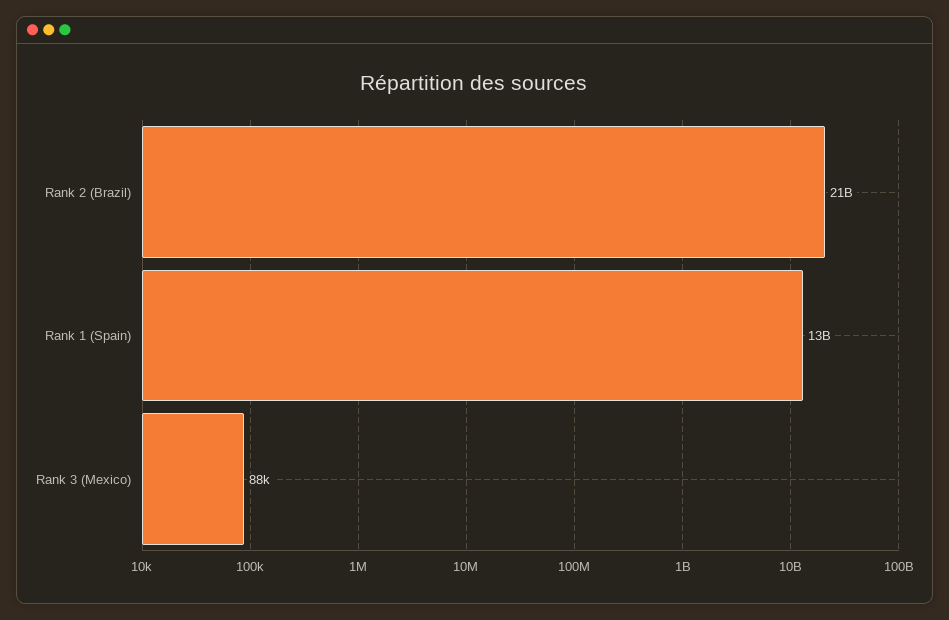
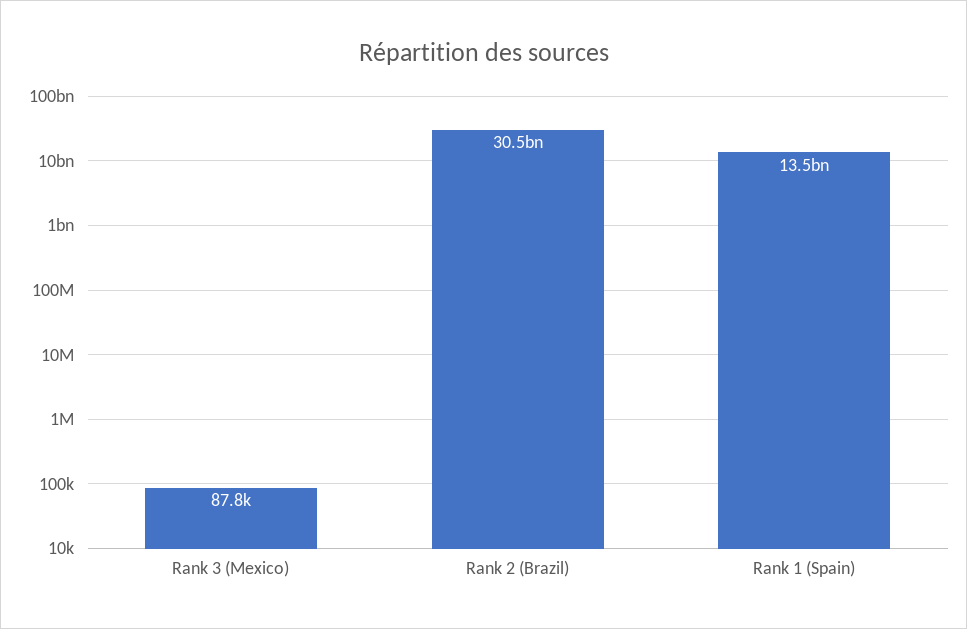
Rank 2 (Brazil): 21000000000 -> 30500000000

